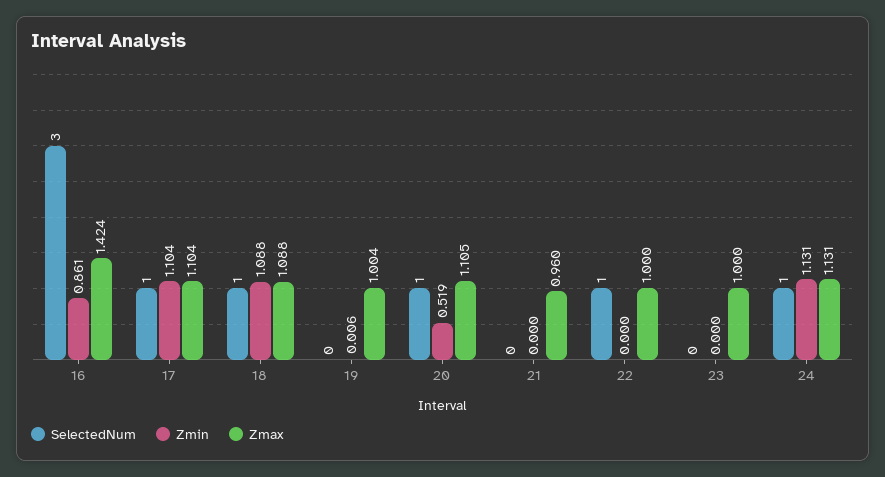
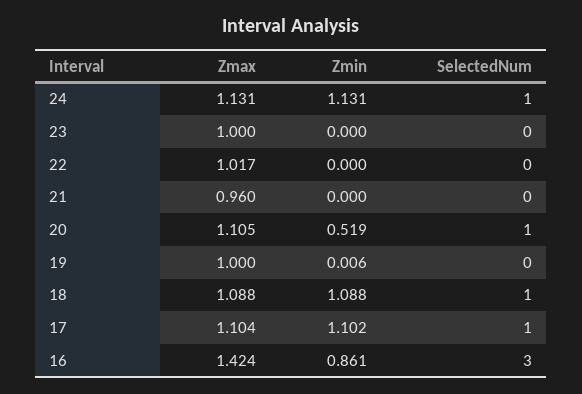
Zmin, 17: 1.104 -> 1.102
Zmax, 19: 1.004 -> 1
SelectedNum, 22: 1 -> 0
Zmax, 22: 1 -> 1.017

